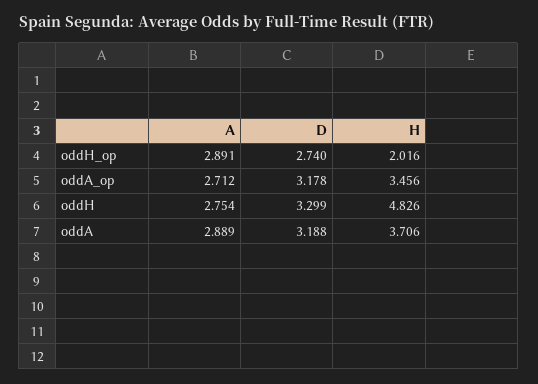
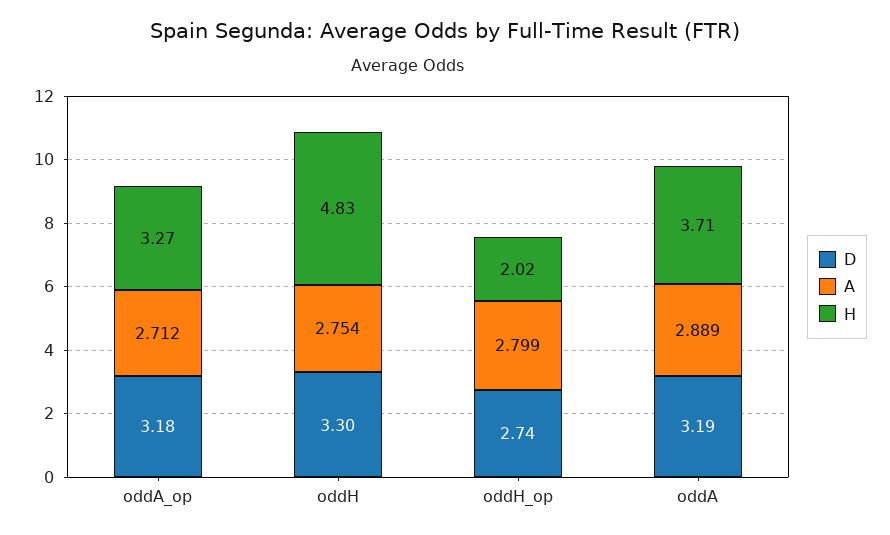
A, oddH_op: 2.891 -> 2.799
H, oddA_op: 3.456 -> 3.27

